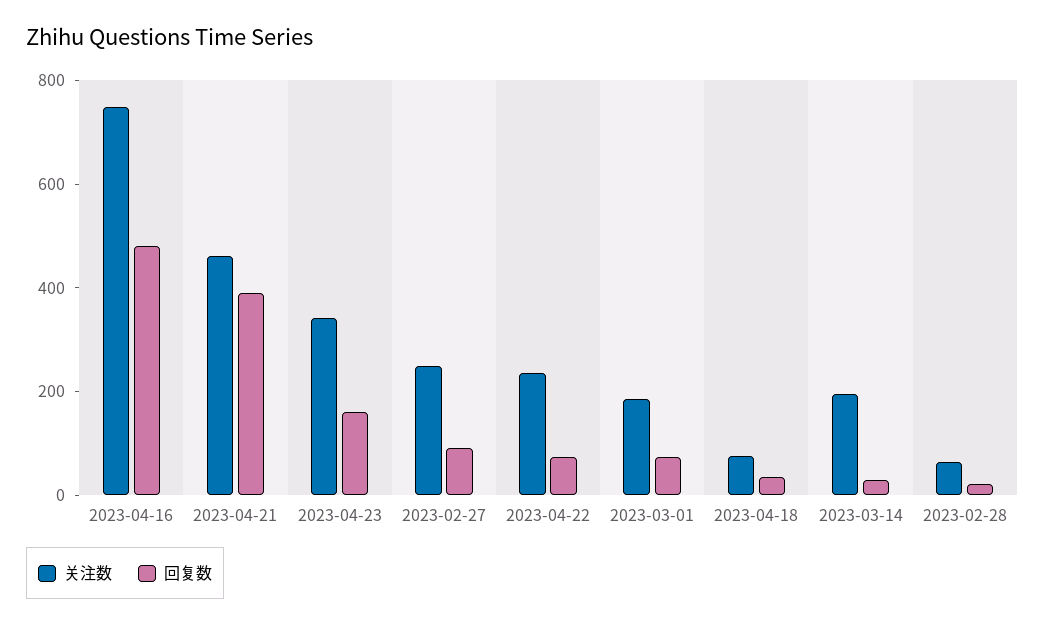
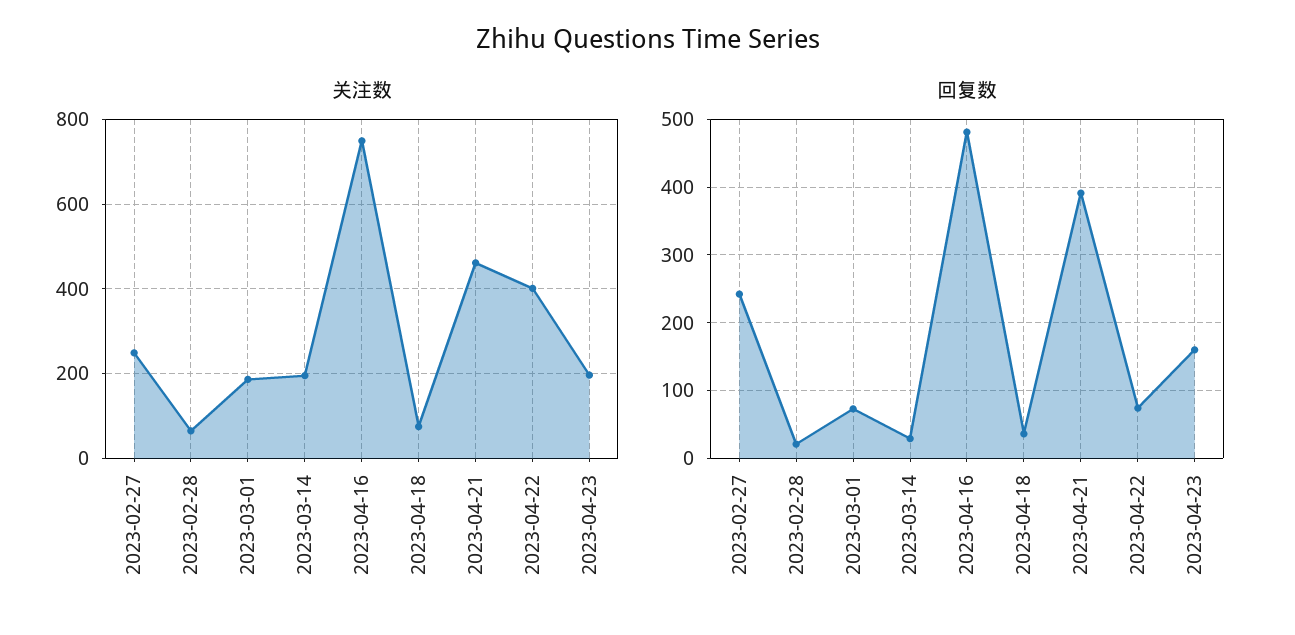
关注数, 2023-04-23: 350 -> 200
回复数, 2023-02-27: 100 -> 240
关注数, 2023-04-22: 250 -> 400

